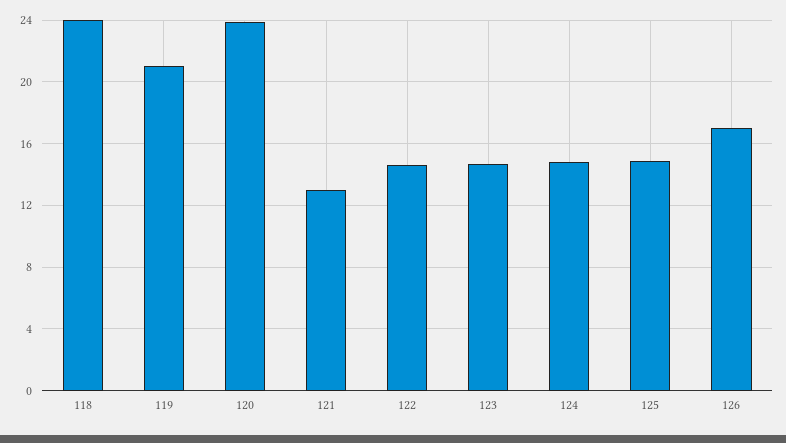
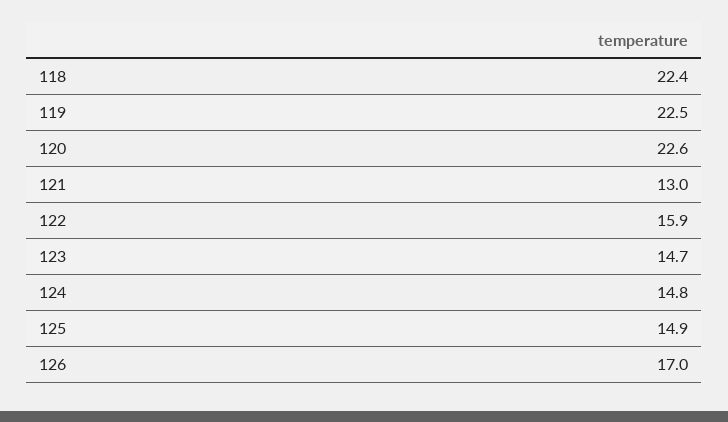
118: 24 -> 22.4
119: 21 -> 22.5
120: 24 -> 22.6
122: 14.5 -> 15.9

